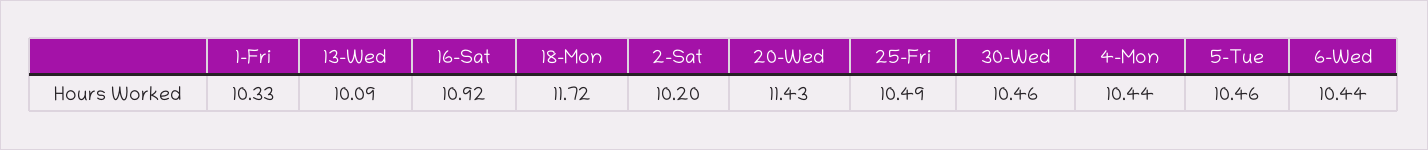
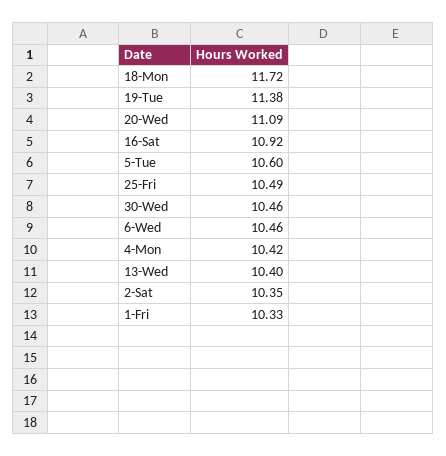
13-Wed: 10.09 -> 10.4
2-Sat: 10.2 -> 10.35
20-Wed: 11.43 -> 11.09
4-Mon: 10.44 -> 10.42
5-Tue: 10.46 -> 10.6
6-Wed: 10.44 -> 10.46
19-Tue: none -> 11.38

